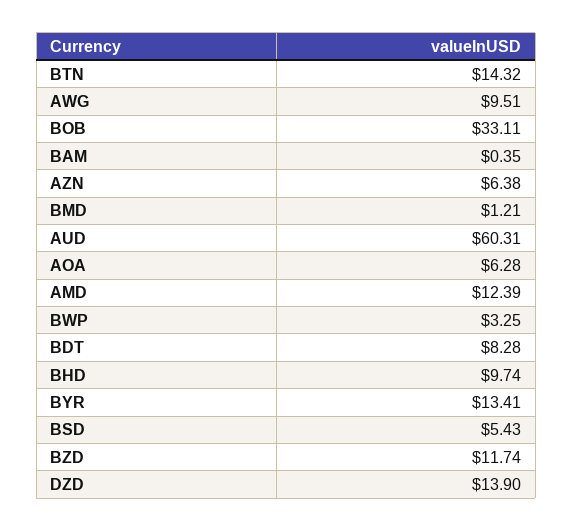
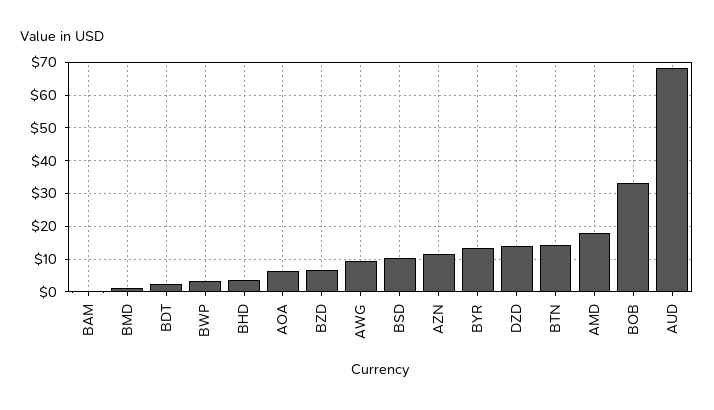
AZN: 6.38 -> 12
AUD: 60.31 -> 68
AMD: 12.39 -> 18
BDT: 8.28 -> 2
BHD: 9.74 -> 4
BSD: 5.43 -> 10
BZD: 11.74 -> 6

